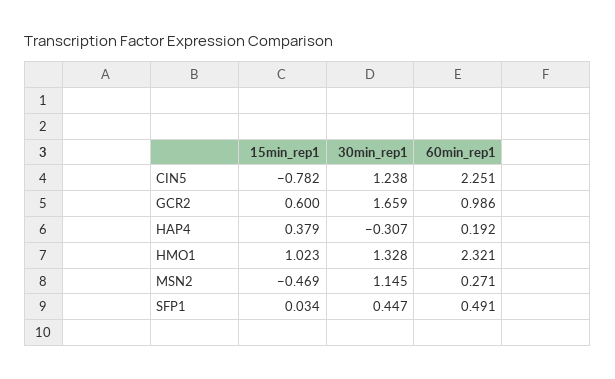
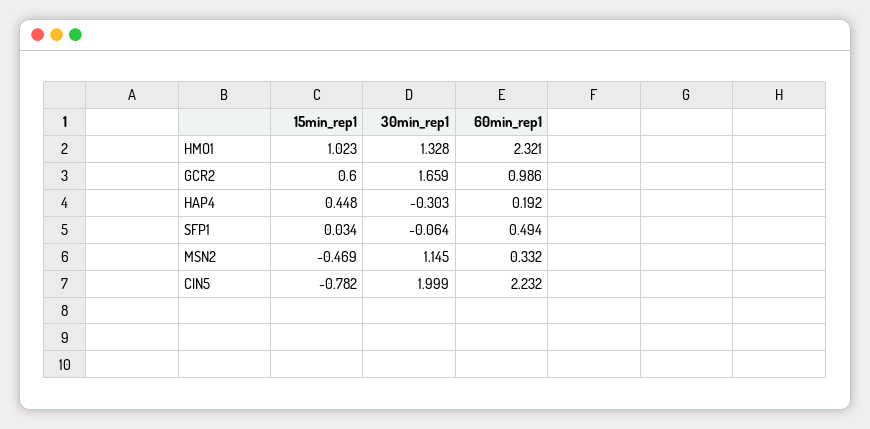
30min_rep1, CIN5: 1.238 -> 1.999
60min_rep1, CIN5: 2.251 -> 2.232
15min_rep1, HAP4: 0.379 -> 0.448
30min_rep1, HAP4: -0.307 -> -0.303
60min_rep1, MSN2: 0.271 -> 0.332
30min_rep1, SFP1: 0.447 -> -0.064
60min_rep1, SFP1: 0.491 -> 0.494

